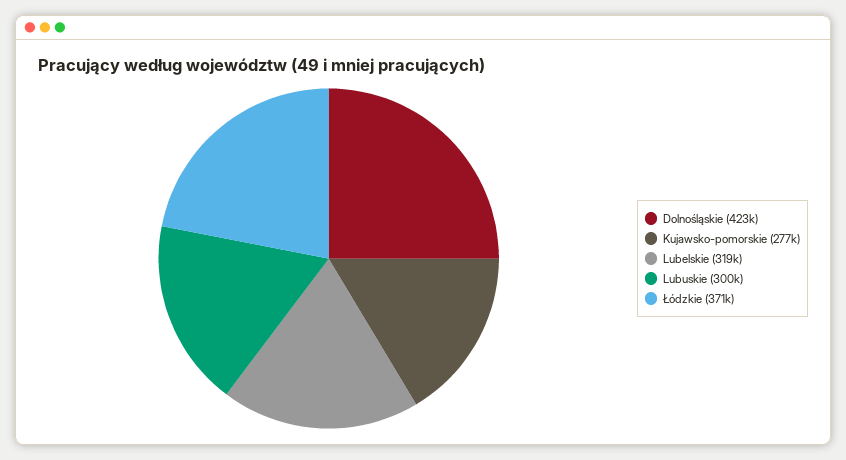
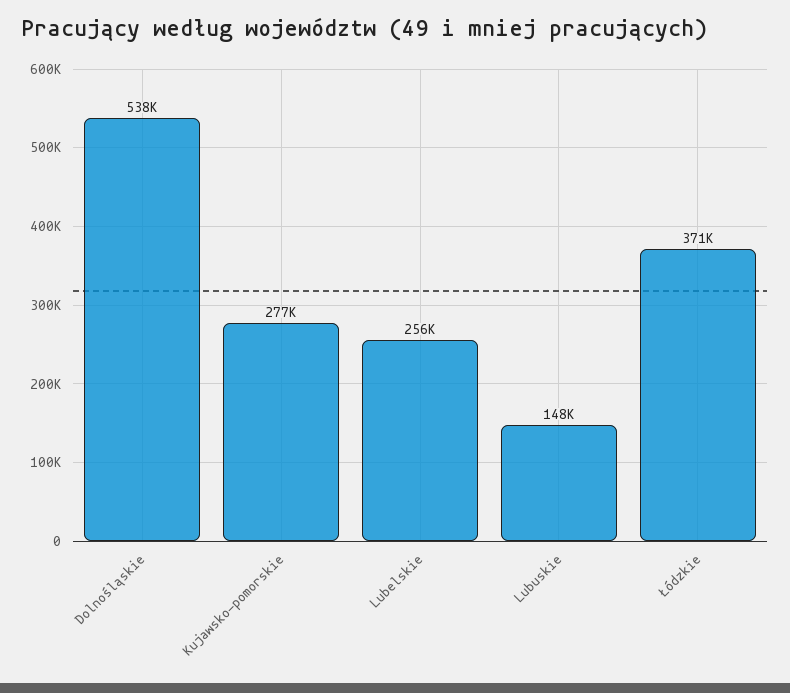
Dolnośląskie: 423000 -> 538000
Lubelskie: 319000 -> 256000
Lubuskie: 300000 -> 148000

